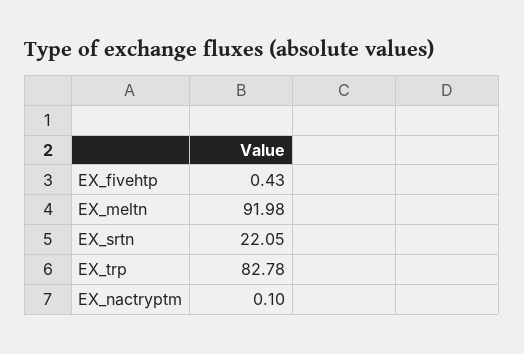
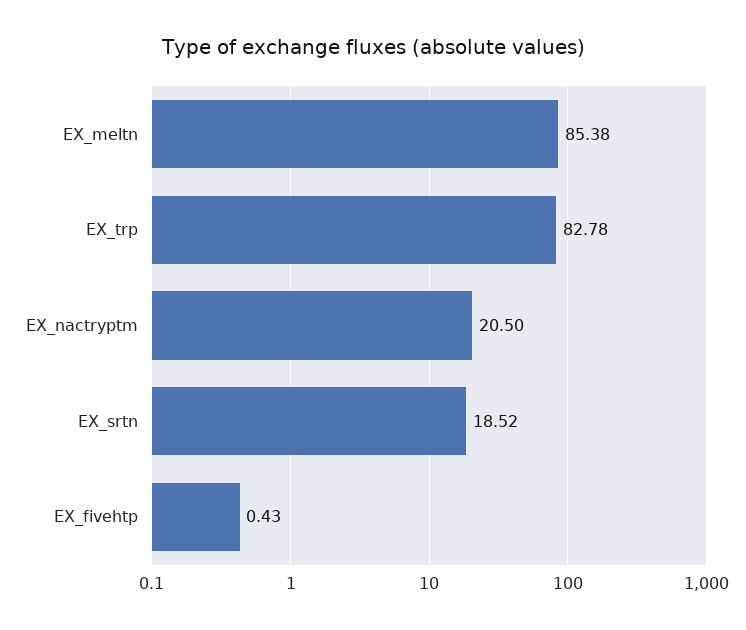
EX_meltn: 91.98 -> 85.38
EX_srtn: 22.05 -> 18.52
EX_nactryptm: 0.1 -> 20.5

